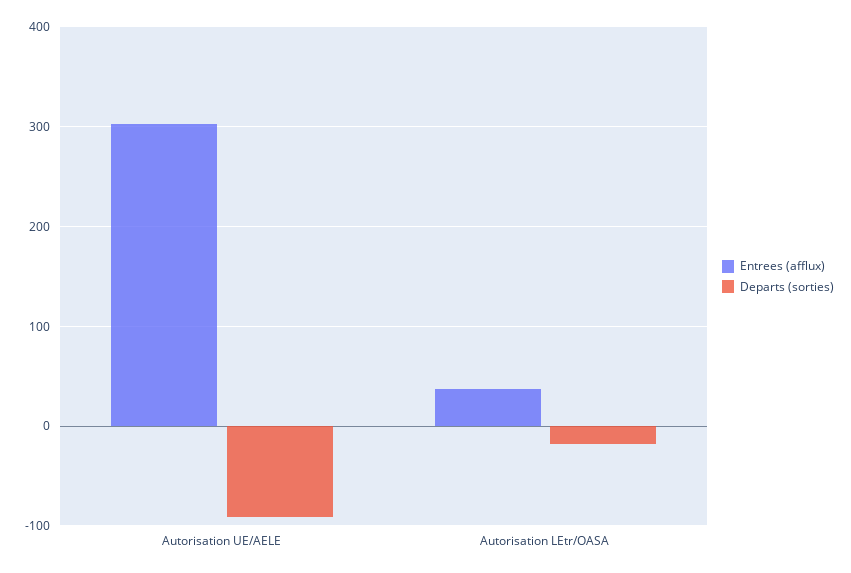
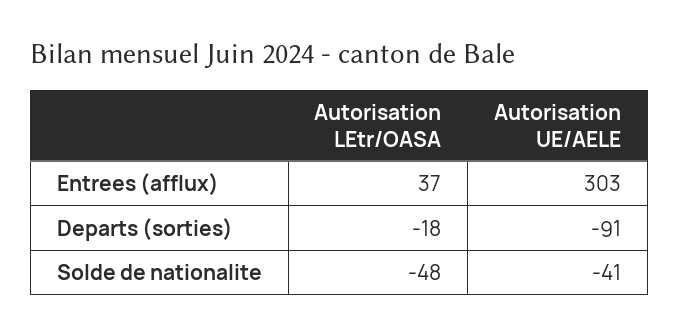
Solde de nationalite, Autorisation LEtr/OASA: none -> -48
Solde de nationalite, Autorisation UE/AELE: none -> -41

